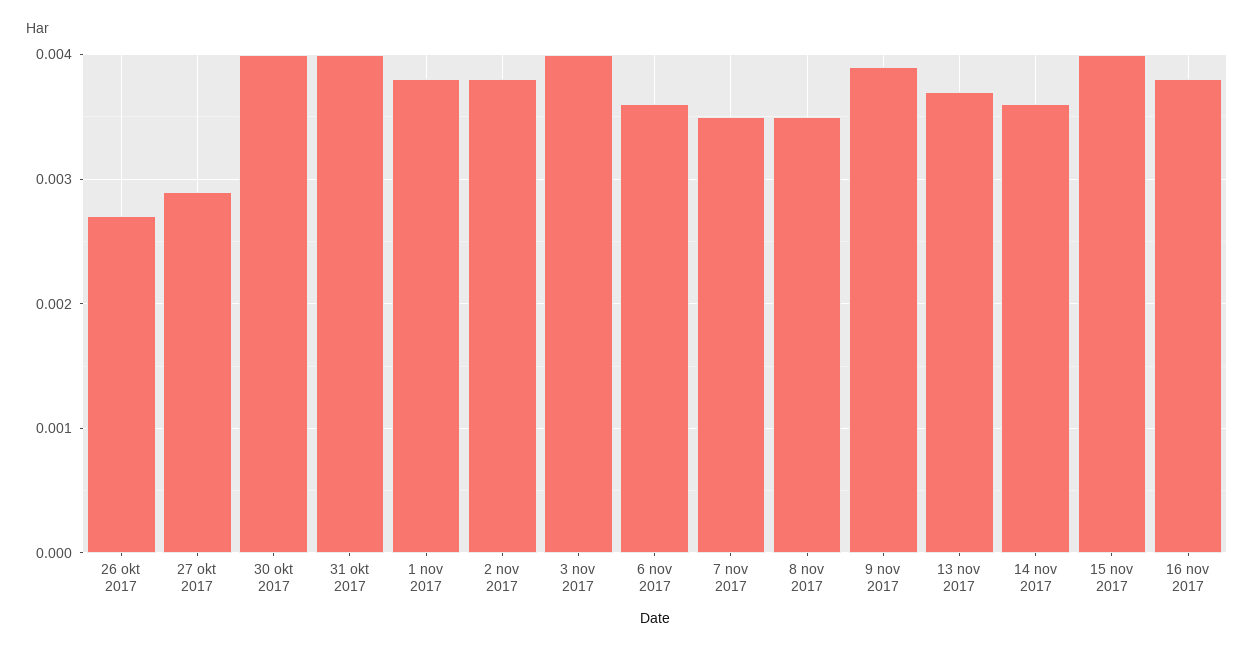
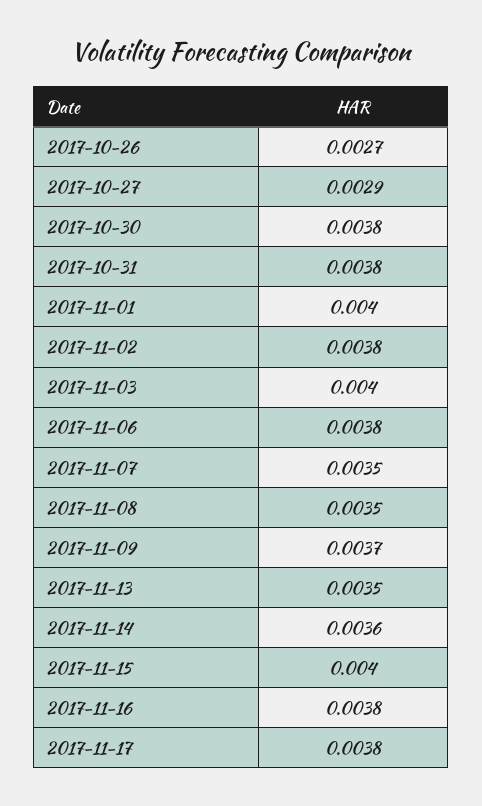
30 okt 2017: 0.004 -> 0.0038
31 okt 2017: 0.004 -> 0.0038
1 nov 2017: 0.0038 -> 0.004
6 nov 2017: 0.0036 -> 0.0038
9 nov 2017: 0.0039 -> 0.0037
13 nov 2017: 0.0037 -> 0.0035
2017-11-17: none -> 0.0038

